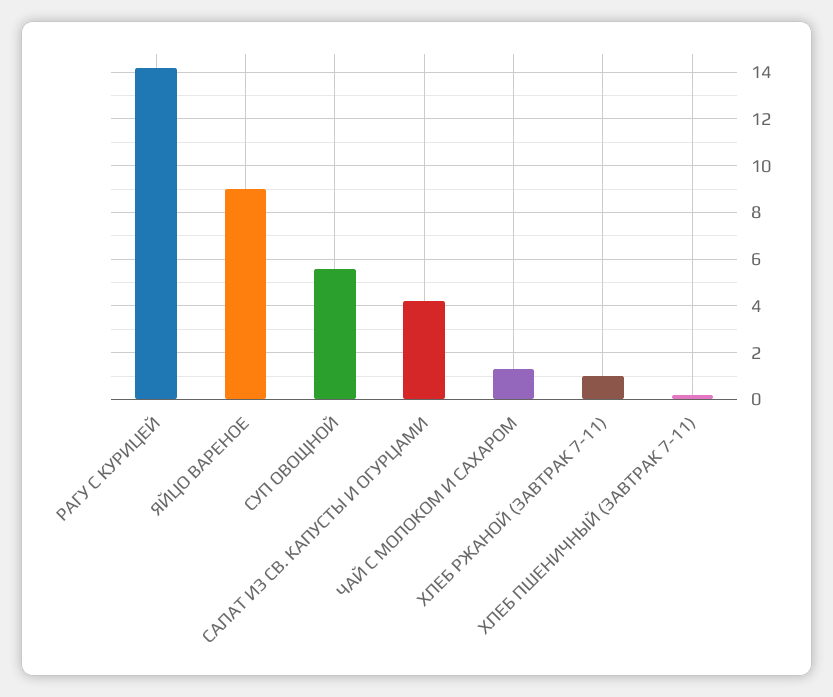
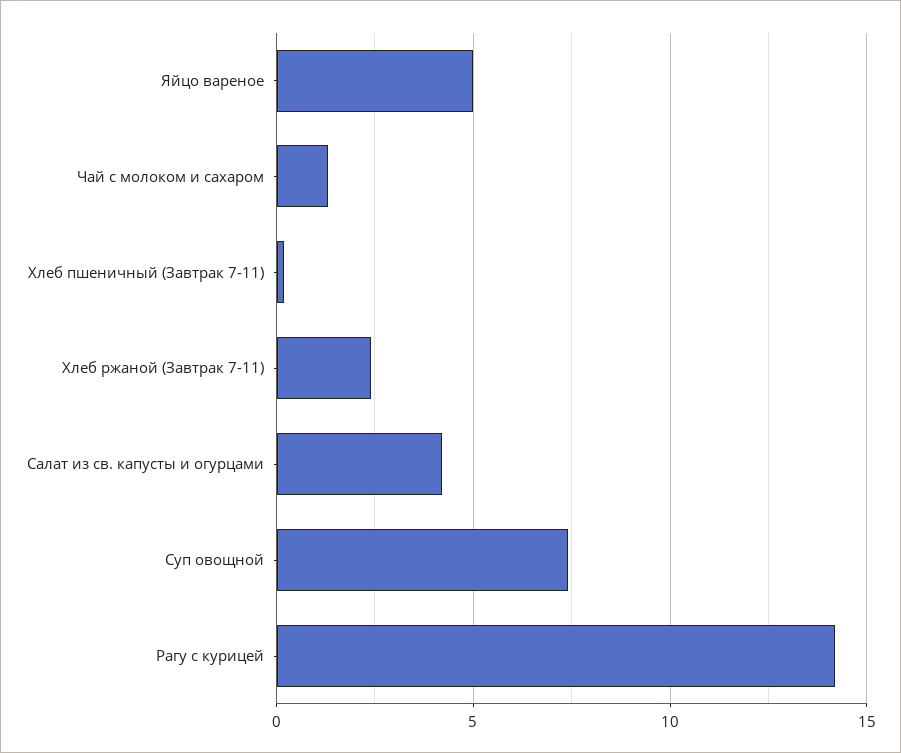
ЯЙЦО ВАРЕНОЕ: 9 -> 5
СУП ОВОЩНОЙ: 5.5 -> 7.5
ХЛЕБ РЖАНОЙ (ЗАВТРАК 7-11): 1 -> 2.5

